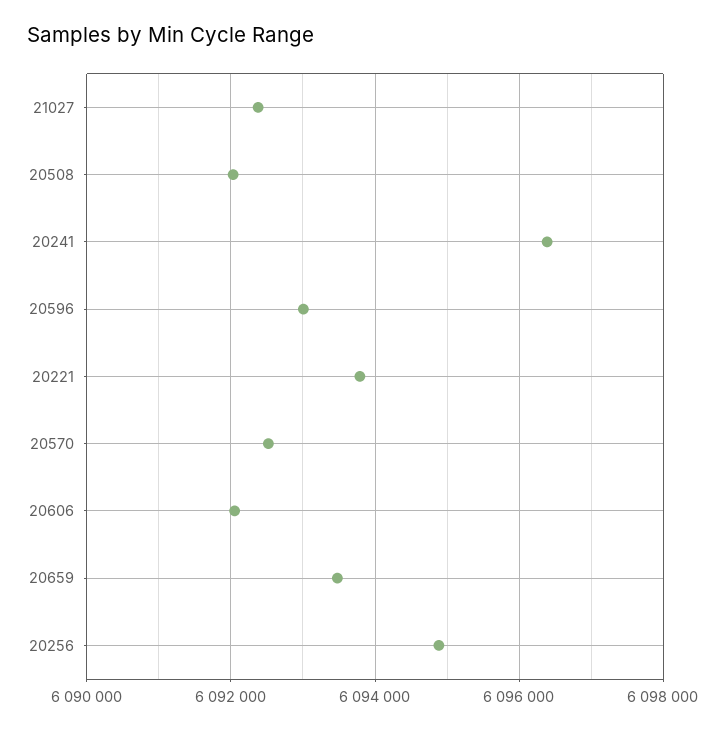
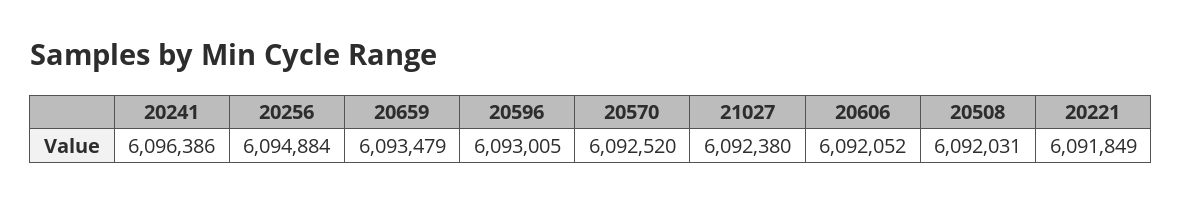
20221: 6093800 -> 6091849

